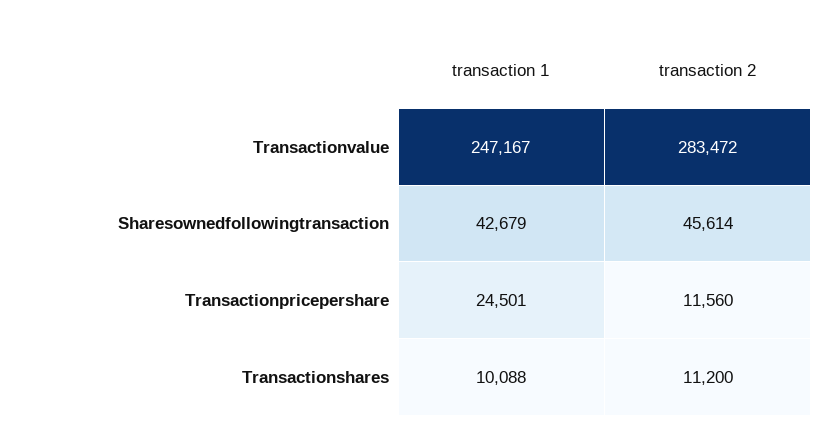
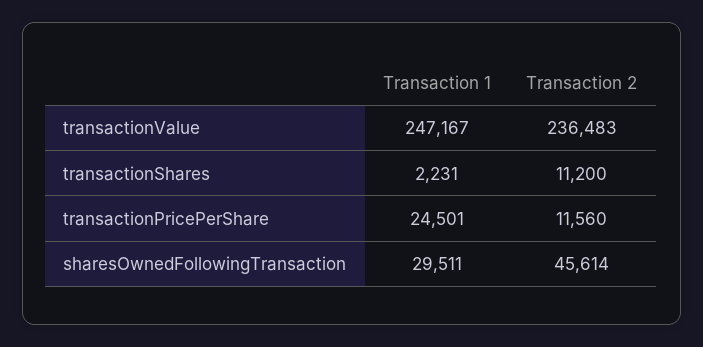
transaction 2, Transactionvalue: 283472 -> 236483
transaction 1, Sharesownedfollowingtransaction: 42679 -> 29511
transaction 1, Transactionshares: 10088 -> 2231

